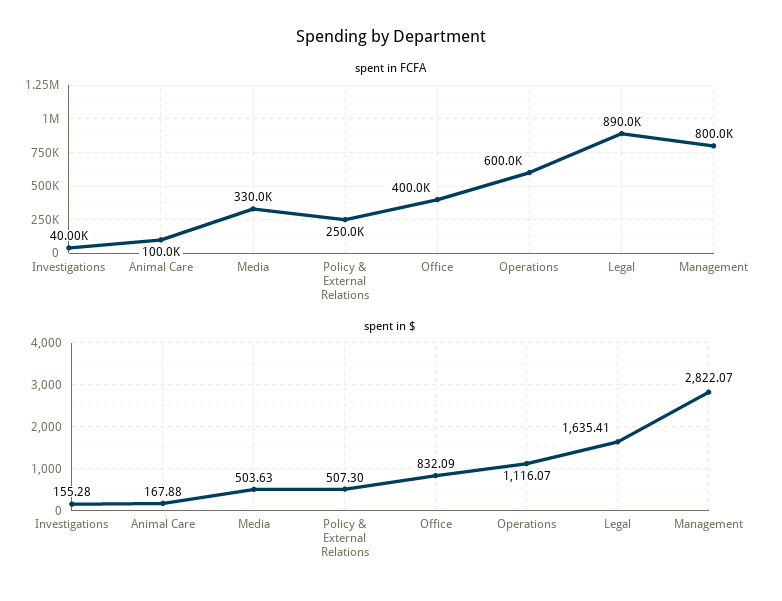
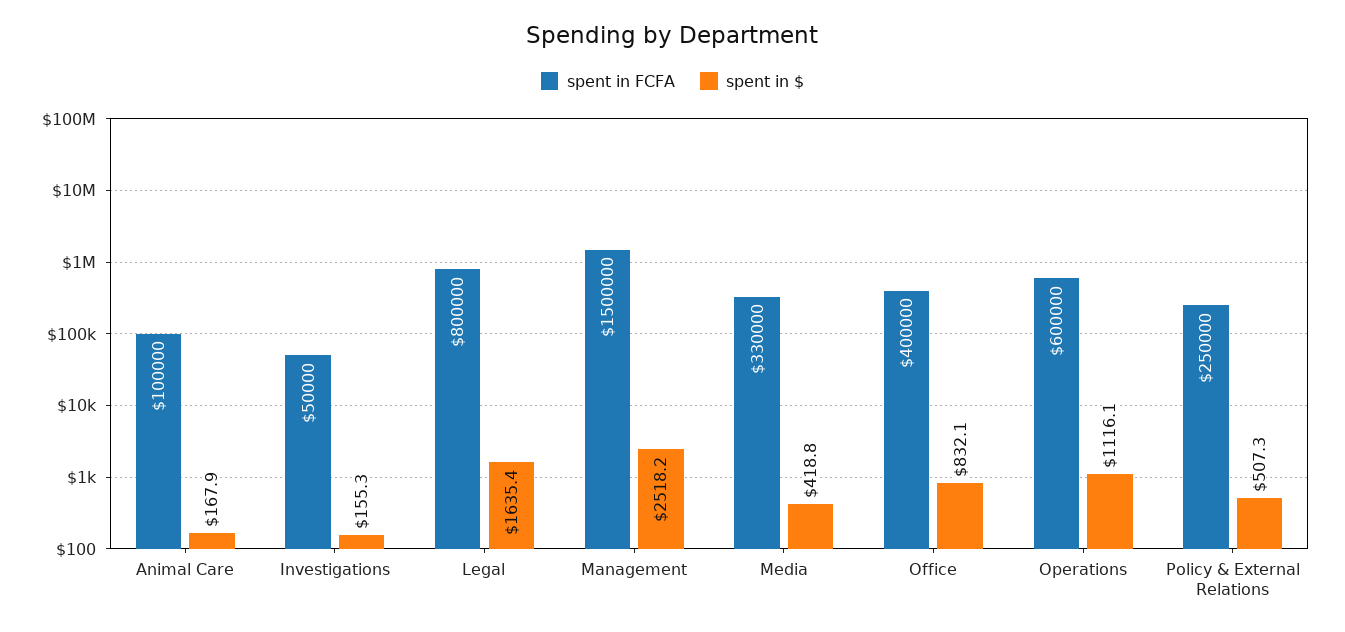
spent in FCFA, Investigations: 40000 -> 50000
spent in FCFA, Legal: 890000 -> 800000
spent in FCFA, Management: 800000 -> 1500000
spent in $, Media: 503.63 -> 418.8
spent in $, Management: 2822.07 -> 2518.2

